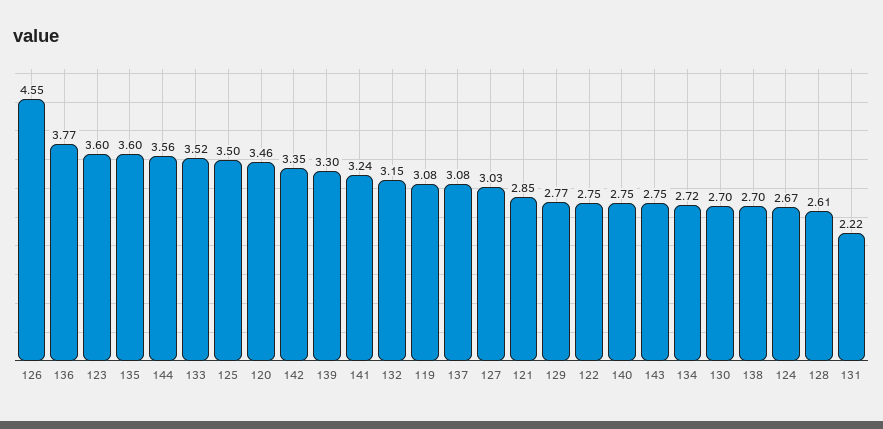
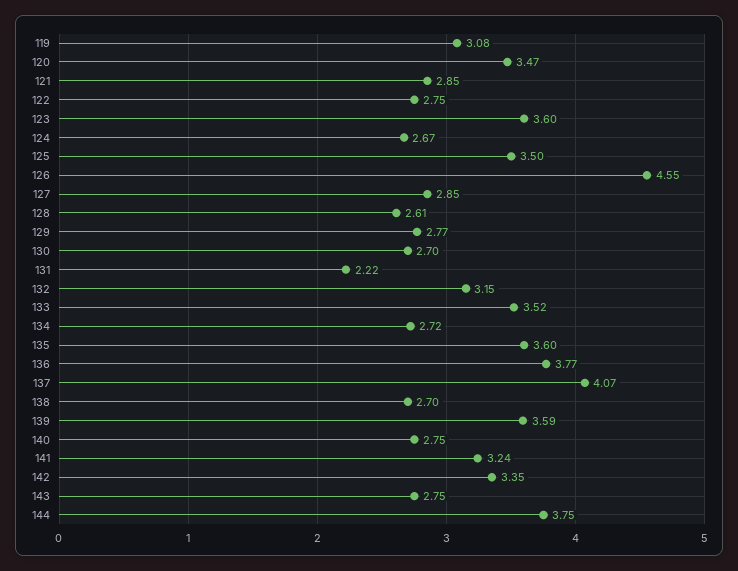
144: 3.56 -> 3.75
120: 3.46 -> 3.47
139: 3.3 -> 3.59
137: 3.08 -> 4.07
127: 3.03 -> 2.85

